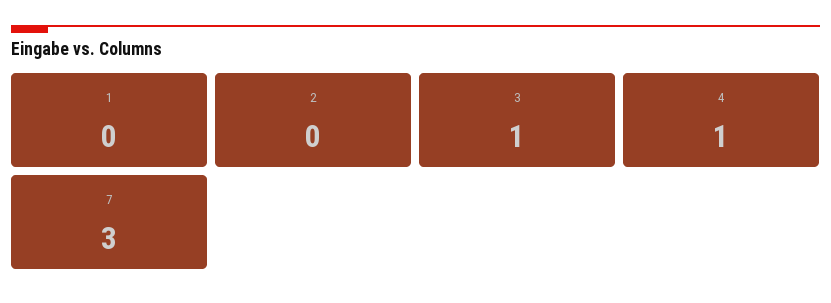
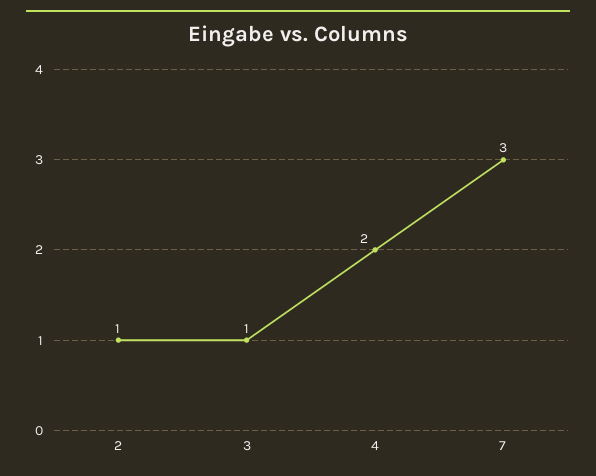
1: 0 -> none
2: 0 -> 1
4: 1 -> 2

